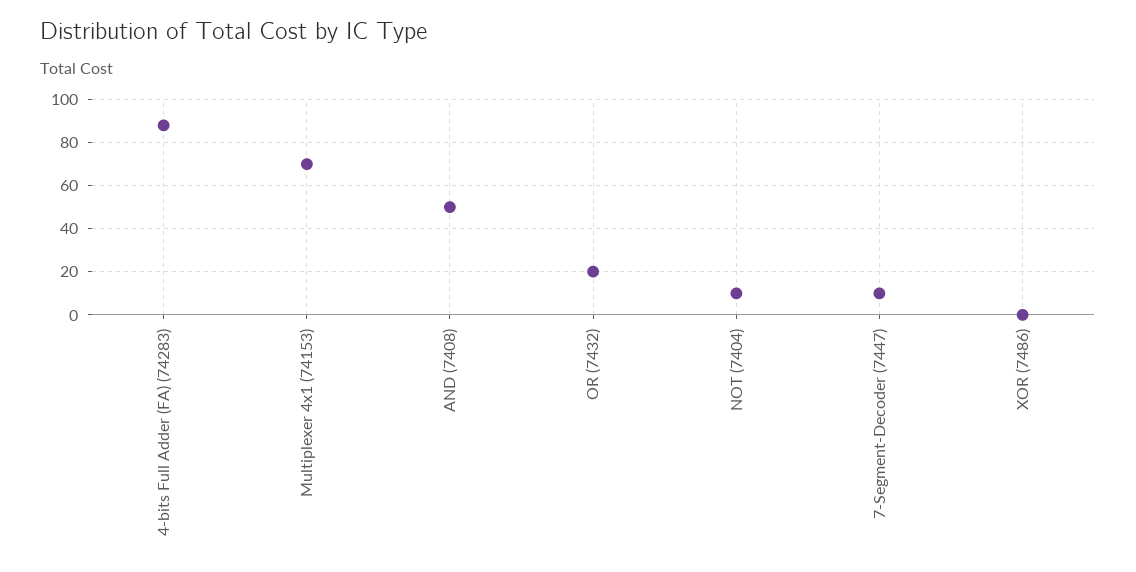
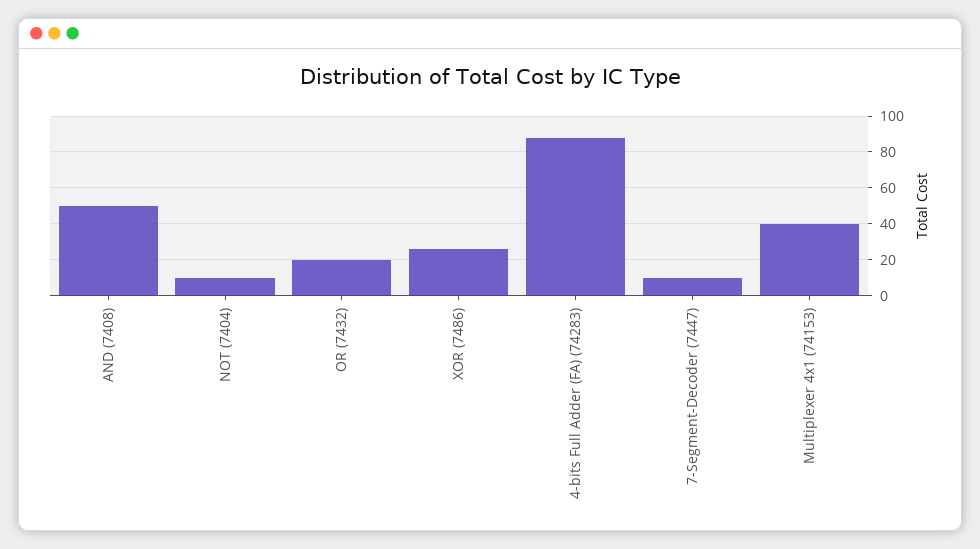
Multiplexer 4x1 (74153): 70 -> 40
XOR (7486): 0 -> 25

